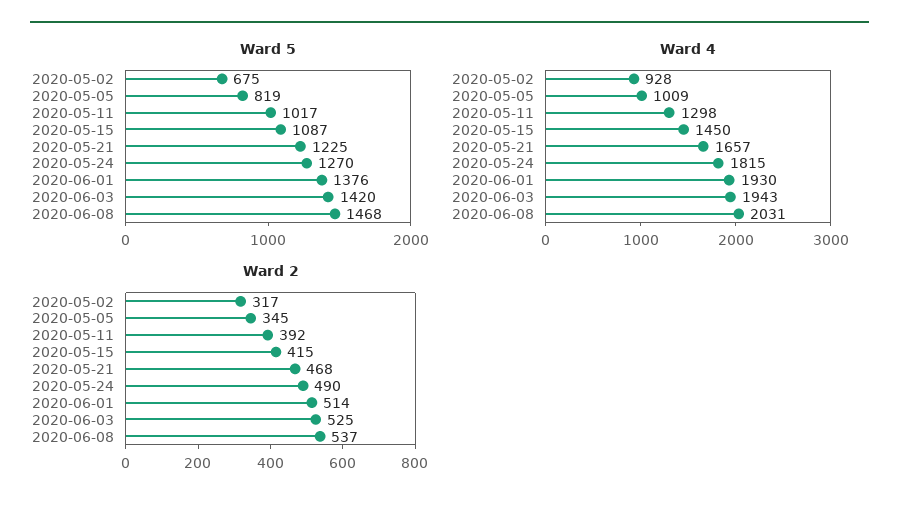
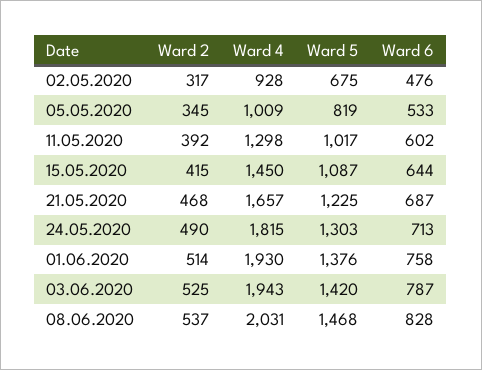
Ward 5, 2020-05-24: 1270 -> 1303
Ward 6, 2020-05-02: none -> 476
Ward 6, 2020-05-05: none -> 533
Ward 6, 2020-05-11: none -> 602
Ward 6, 2020-05-15: none -> 644
Ward 6, 2020-05-21: none -> 687
Ward 6, 2020-05-24: none -> 713
Ward 6, 2020-06-01: none -> 758
Ward 6, 2020-06-03: none -> 787
Ward 6, 2020-06-08: none -> 828

